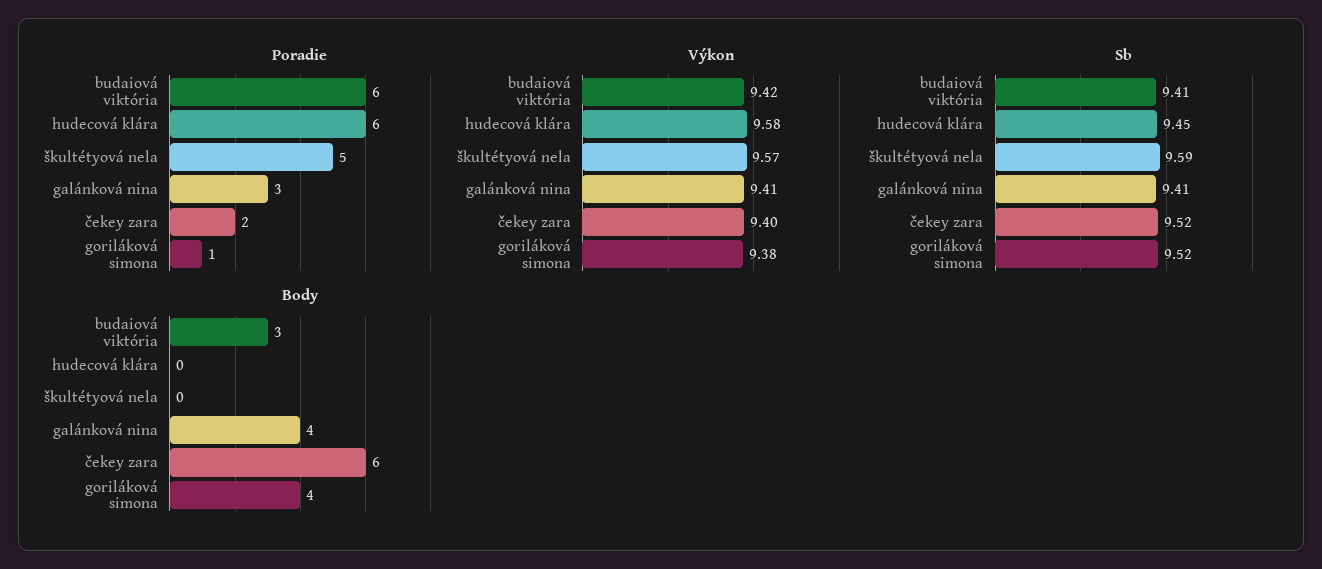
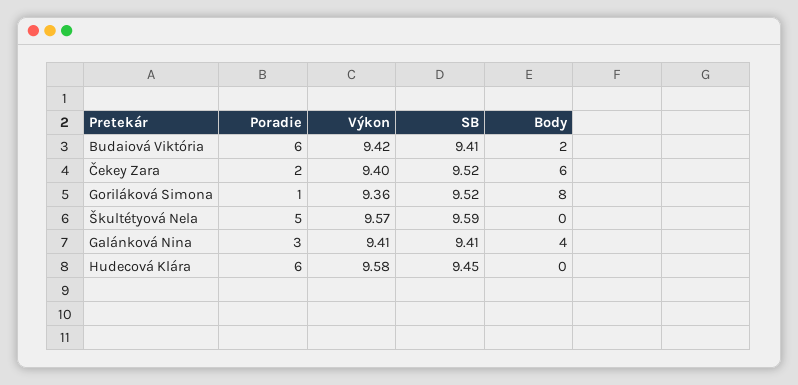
Výkon, goriláková simona: 9.38 -> 9.36
Body, budaiová viktória: 3 -> 2
Body, goriláková simona: 4 -> 8

